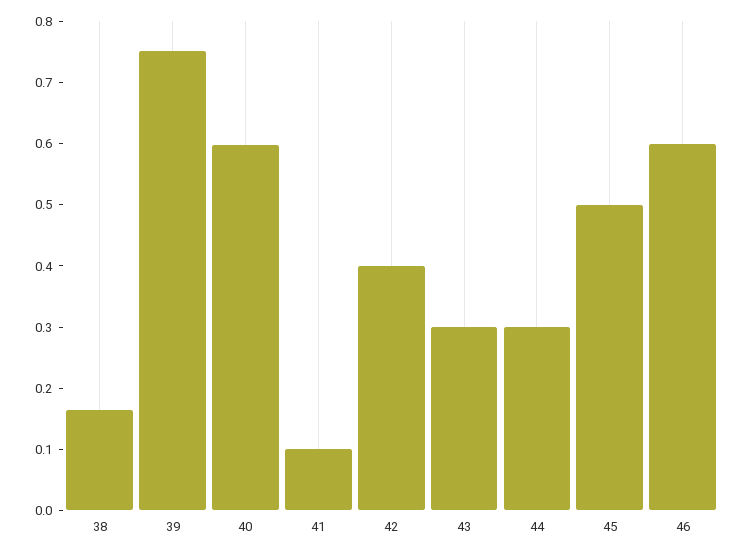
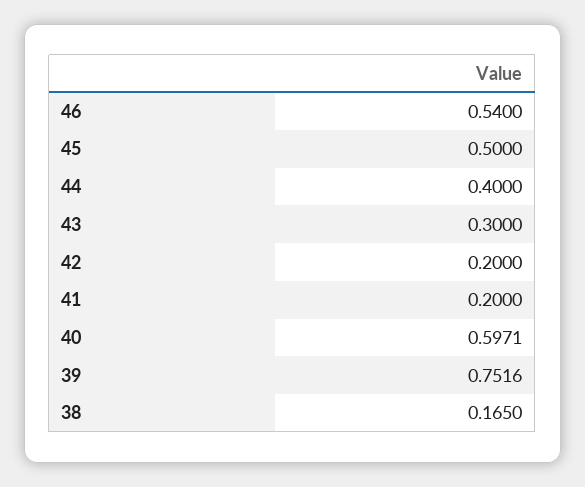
41: 0.1 -> 0.2
42: 0.4 -> 0.2
44: 0.3 -> 0.4
46: 0.6 -> 0.54

